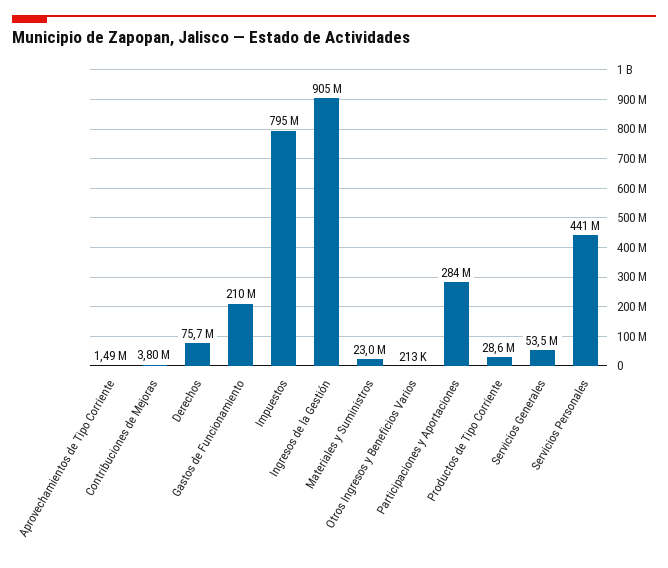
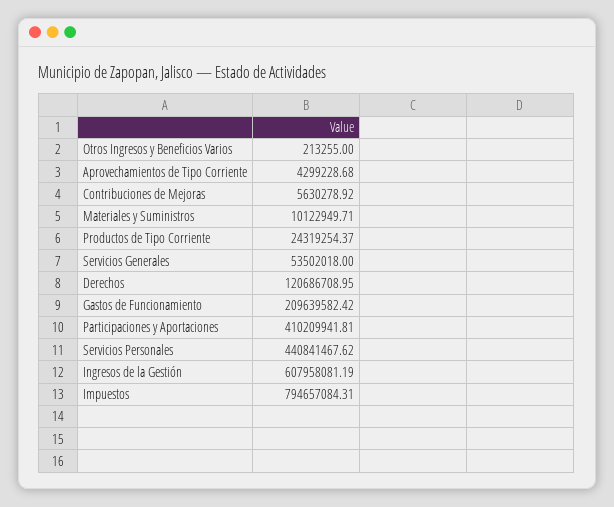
Aprovechamientos de Tipo Corriente: 1490000 -> 4299228.68
Contribuciones de Mejoras: 3800000 -> 5630278.92
Derechos: 75700000 -> 120686708.95
Ingresos de la Gestión: 905000000 -> 607958081.19
Materiales y Suministros: 23000000 -> 10122949.71
Participaciones y Aportaciones: 284000000 -> 410209941.81
Productos de Tipo Corriente: 28600000 -> 24319254.37

